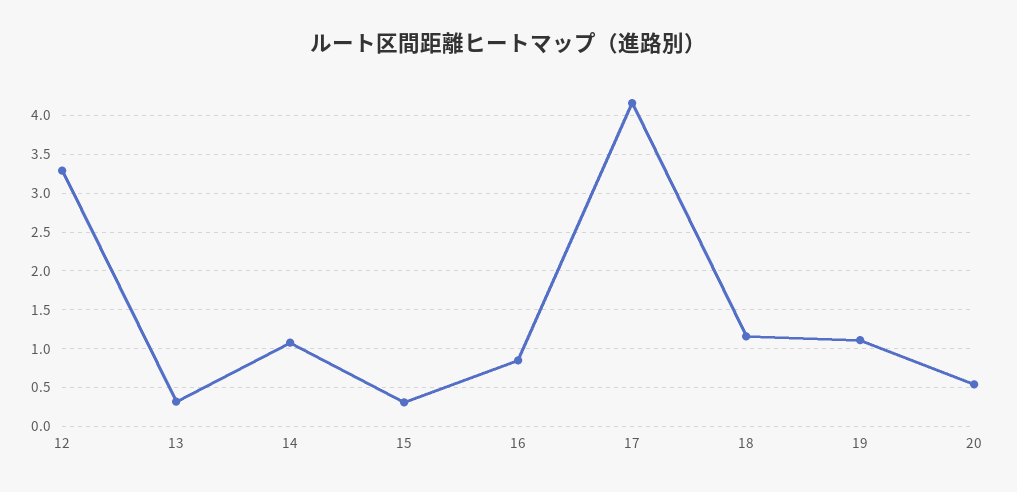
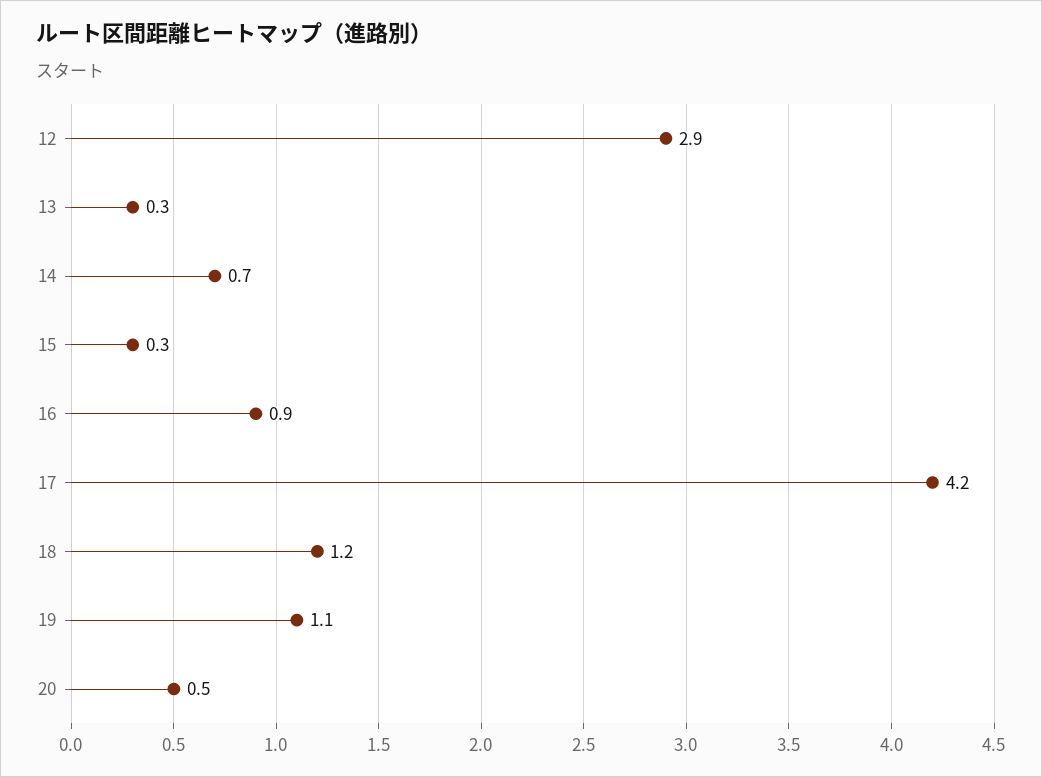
12: 3.3 -> 2.9
14: 1.1 -> 0.7

